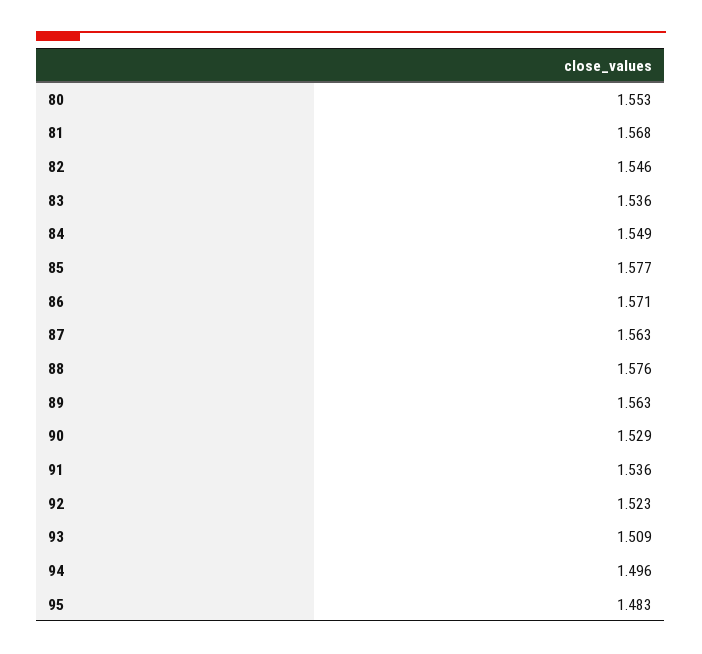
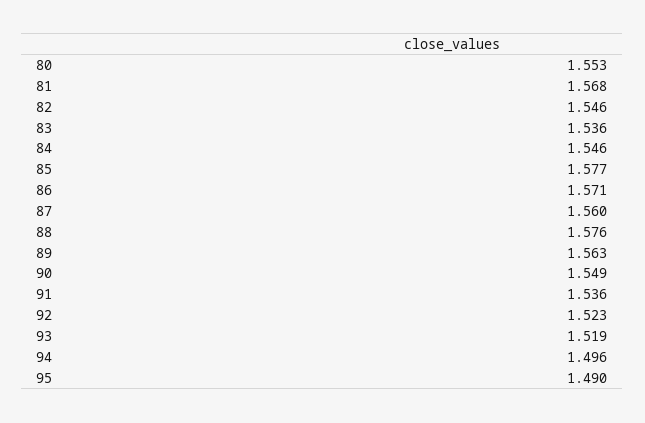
84: 1.549 -> 1.546
87: 1.563 -> 1.56
90: 1.529 -> 1.549
93: 1.509 -> 1.519
95: 1.483 -> 1.49

